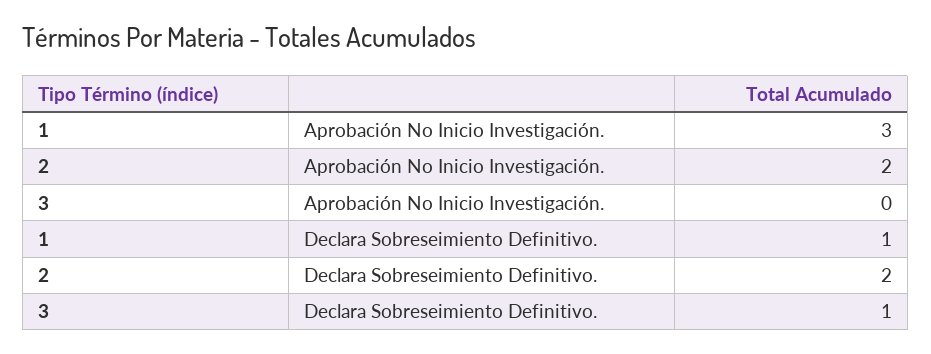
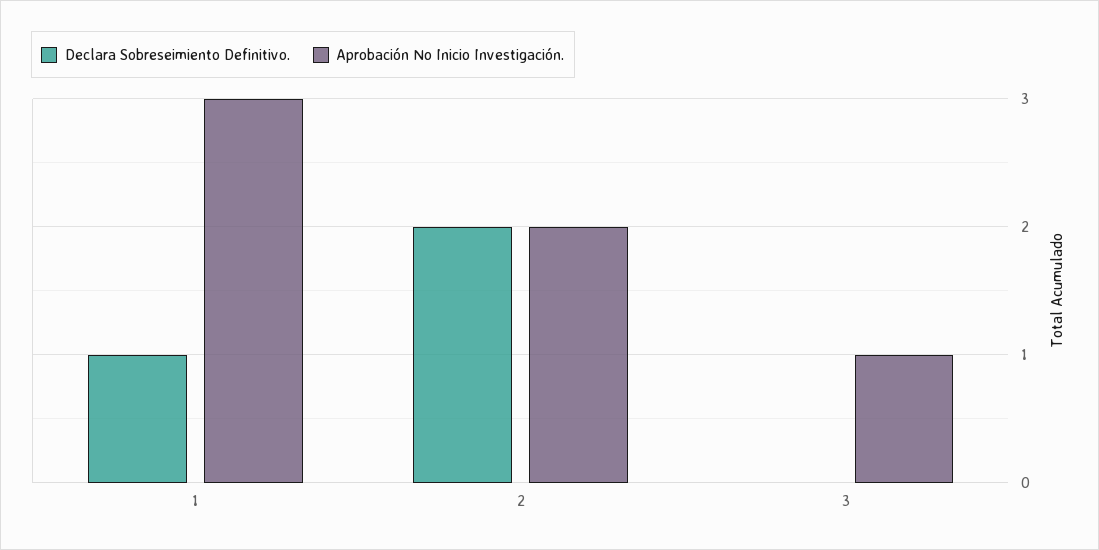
Aprobación No Inicio Investigación., 3: 0 -> 1
Declara Sobreseimiento Definitivo., 3: 1 -> 0

